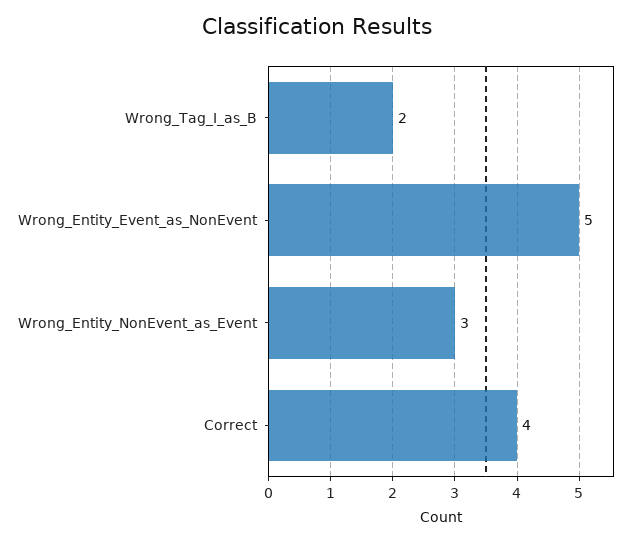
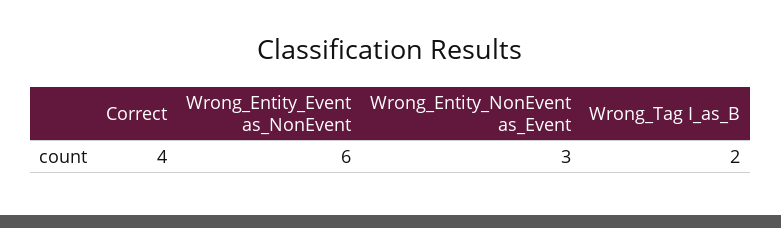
Wrong_Entity_Event_as_NonEvent: 5 -> 6

